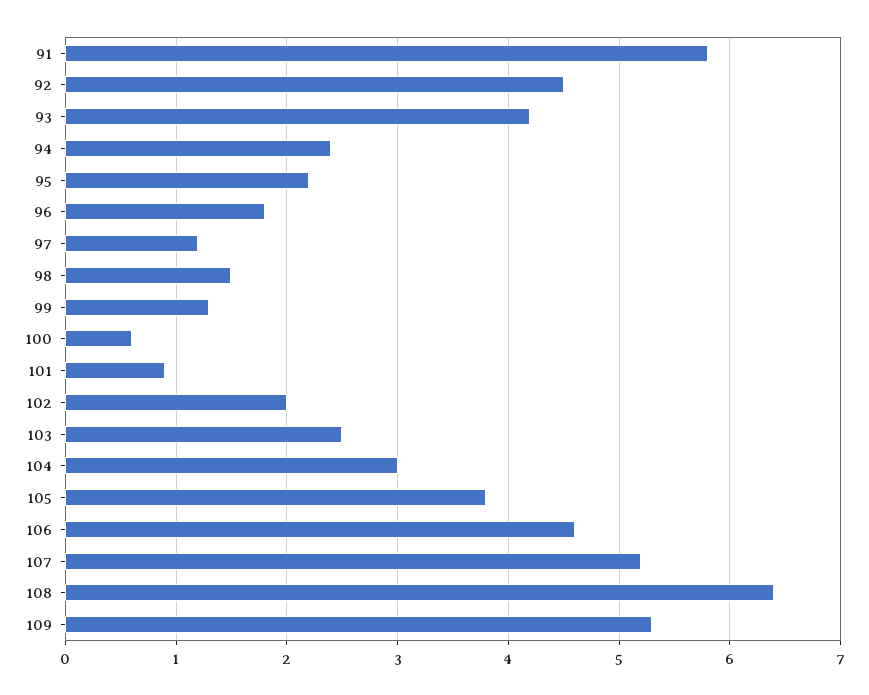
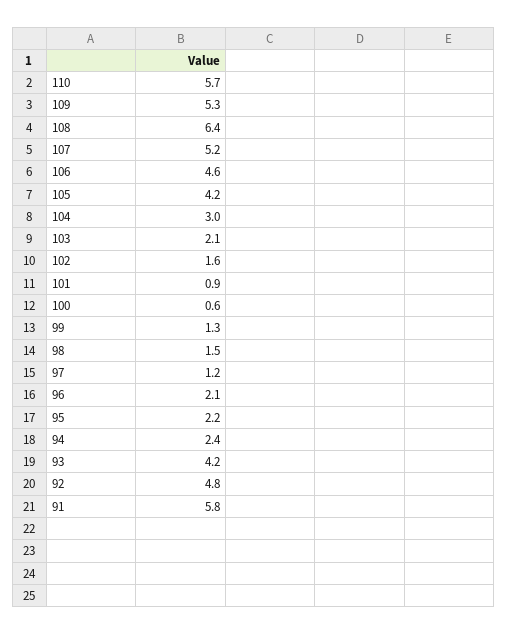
92: 4.5 -> 4.8
96: 1.8 -> 2.1
102: 2 -> 1.6
103: 2.5 -> 2.1
105: 3.8 -> 4.2
110: none -> 5.7

